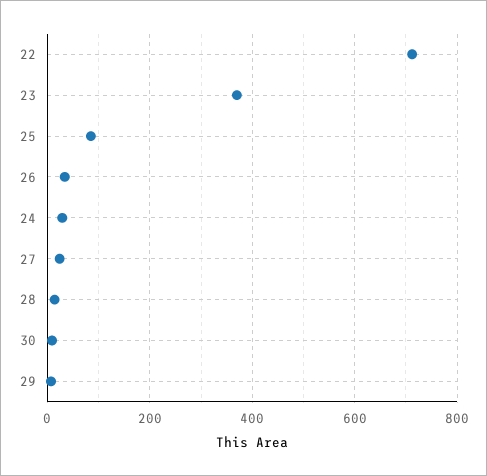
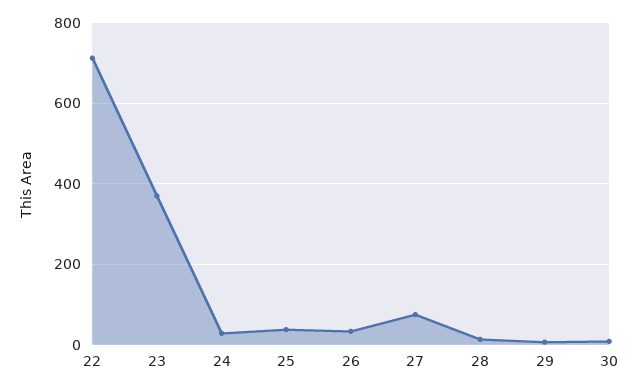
25: 80 -> 40
27: 20 -> 80

